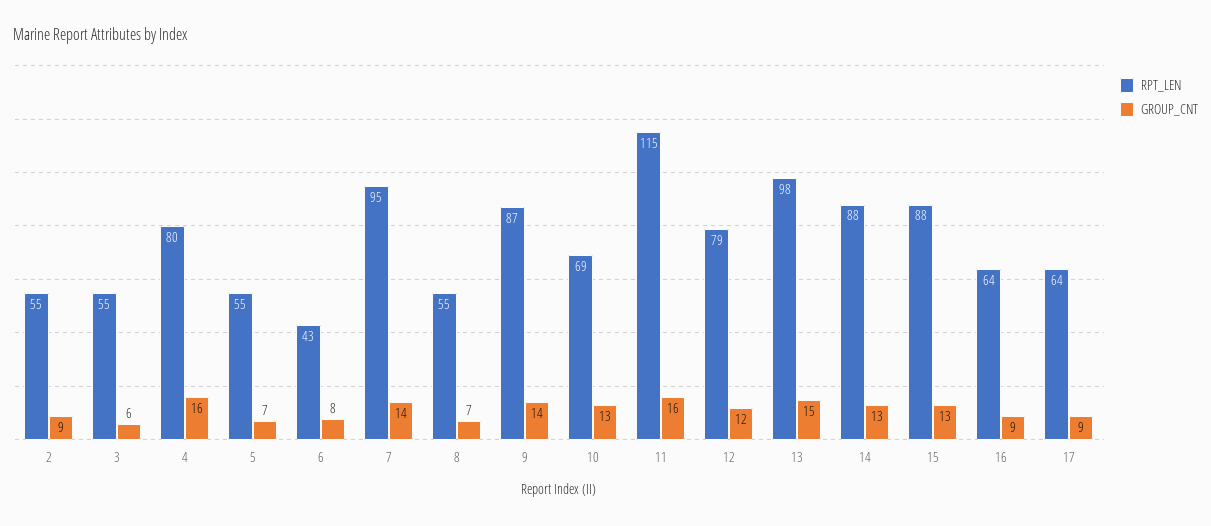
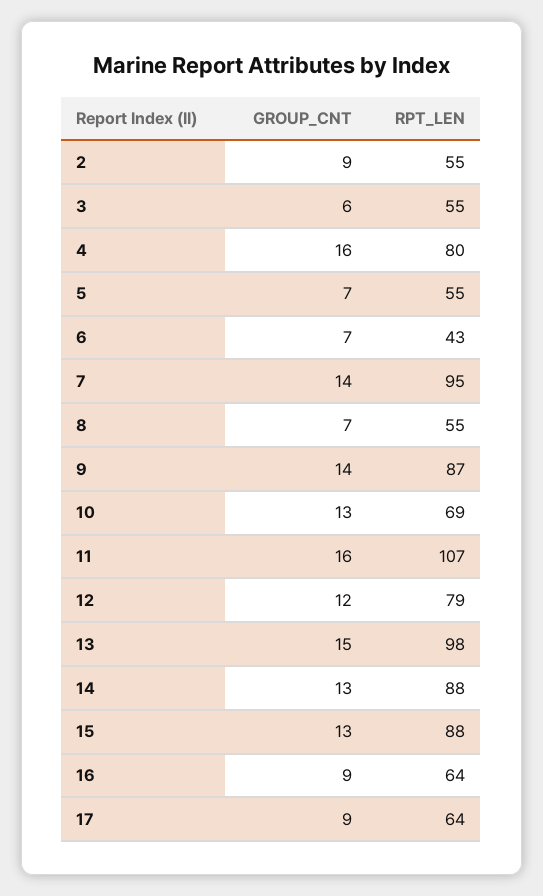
GROUP_CNT, 6: 8 -> 7
RPT_LEN, 11: 115 -> 107

